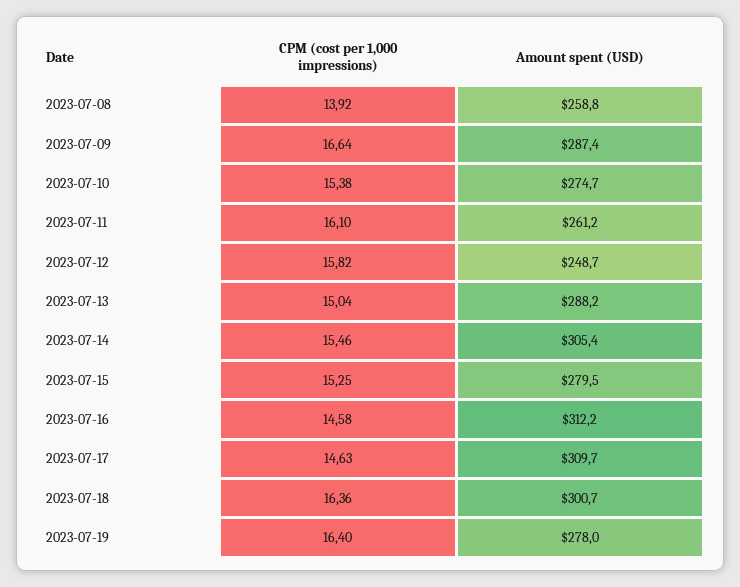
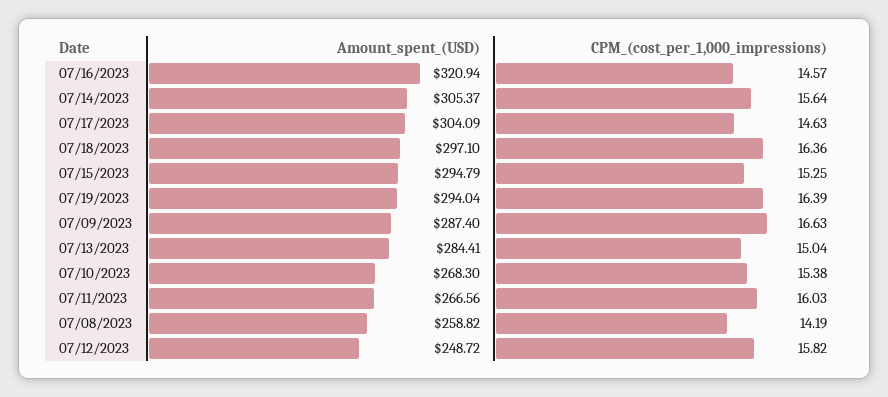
CPM (cost per 1,000 impressions), 2023-07-08: 13.92 -> 14.19
CPM (cost per 1,000 impressions), 2023-07-09: 16.64 -> 16.63
Amount spent (USD), 2023-07-10: 274.7 -> 268.3
CPM (cost per 1,000 impressions), 2023-07-11: 16.1 -> 16.03
Amount spent (USD), 2023-07-11: 261.2 -> 266.56
Amount spent (USD), 2023-07-13: 288.2 -> 284.41
CPM (cost per 1,000 impressions), 2023-07-14: 15.46 -> 15.64
Amount spent (USD), 2023-07-15: 279.5 -> 294.79
CPM (cost per 1,000 impressions), 2023-07-16: 14.58 -> 14.57
Amount spent (USD), 2023-07-16: 312.2 -> 320.94
Amount spent (USD), 2023-07-17: 309.7 -> 304.09
Amount spent (USD), 2023-07-18: 300.7 -> 297.1
CPM (cost per 1,000 impressions), 2023-07-19: 16.4 -> 16.39
Amount spent (USD), 2023-07-19: 278 -> 294.04

